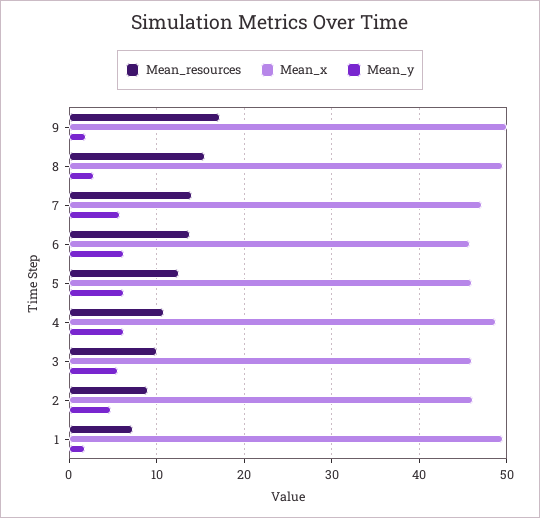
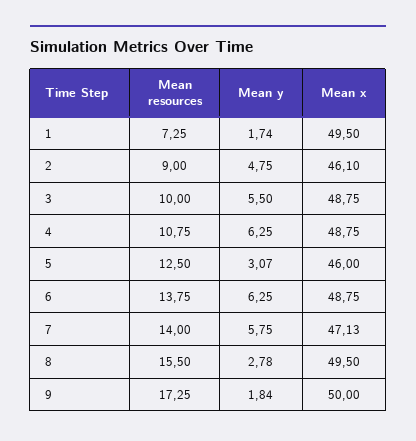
Mean_x, 6: 46 -> 48.75
Mean_y, 5: 6 -> 3.07
Mean_x, 3: 46 -> 48.75

